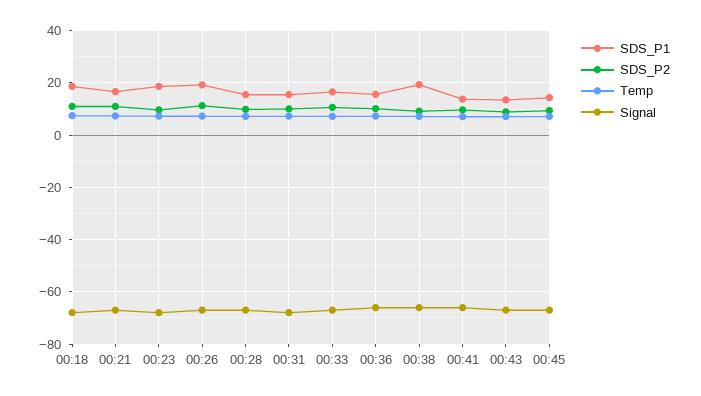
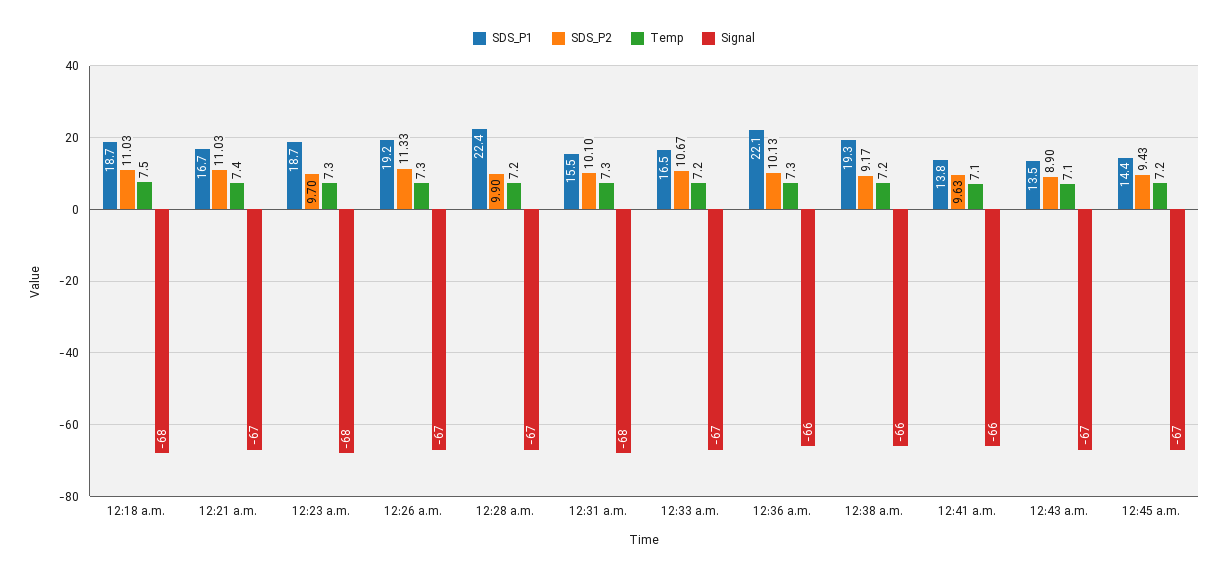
SDS_P1, 00:28: 15 -> 22.4
SDS_P1, 00:36: 15 -> 22.1

